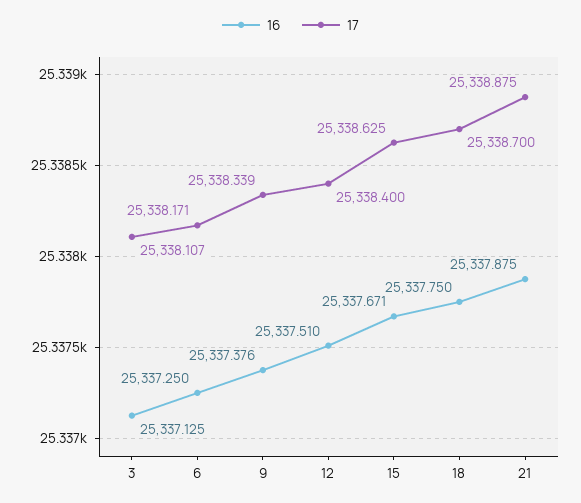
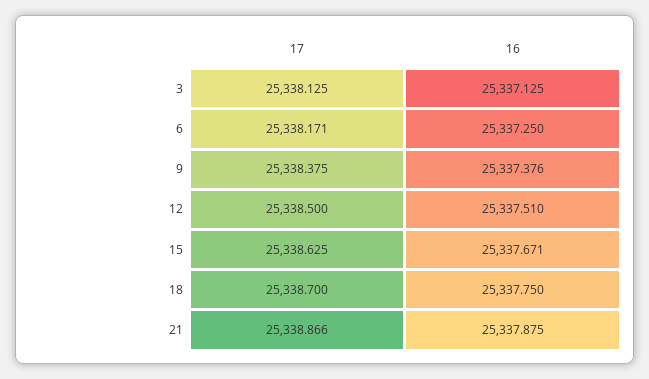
17, 3: 25338.107 -> 25338.125
17, 9: 25338.339 -> 25338.375
17, 12: 25338.4 -> 25338.5
17, 21: 25338.875 -> 25338.866

